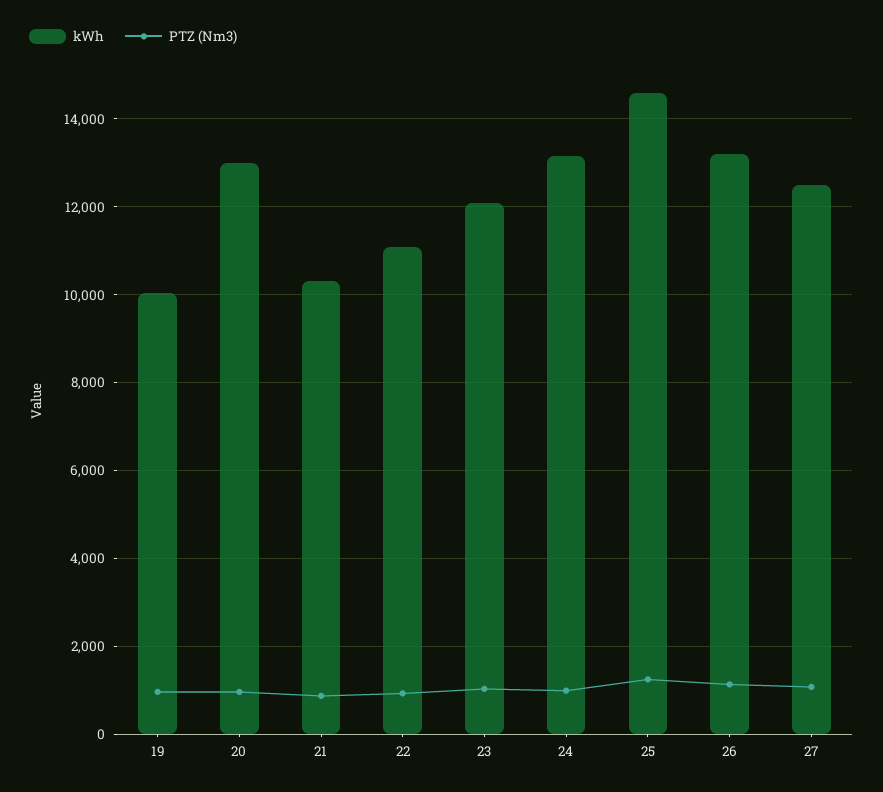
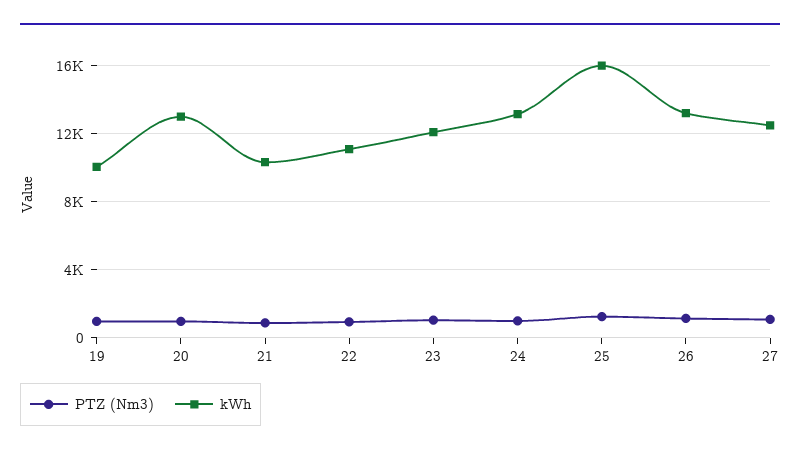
kWh, 25: 14600 -> 16000

